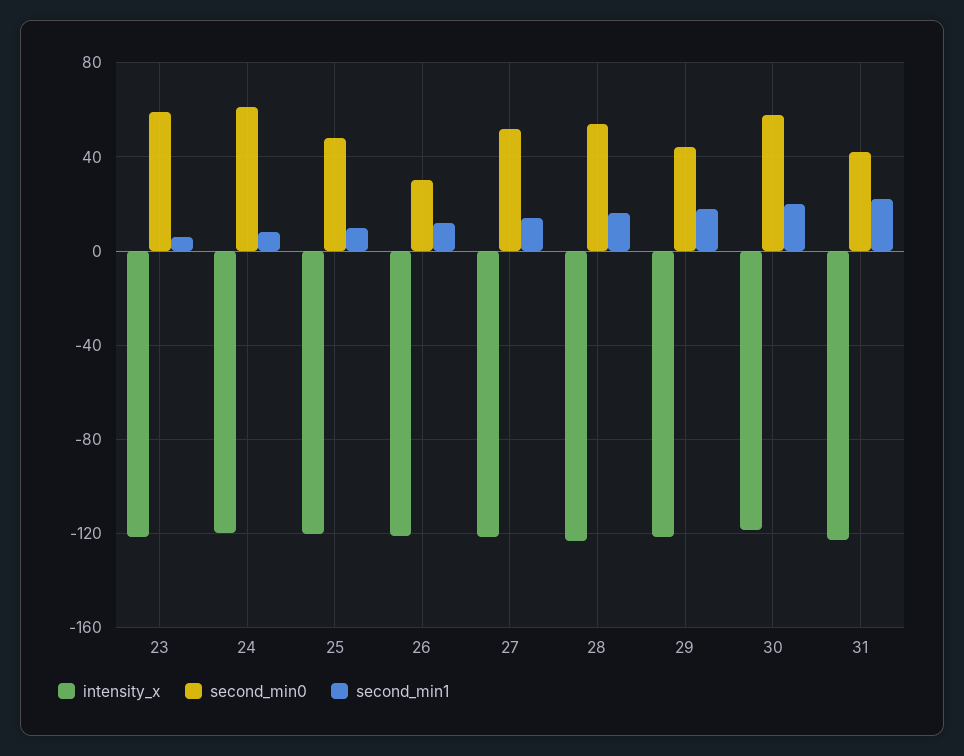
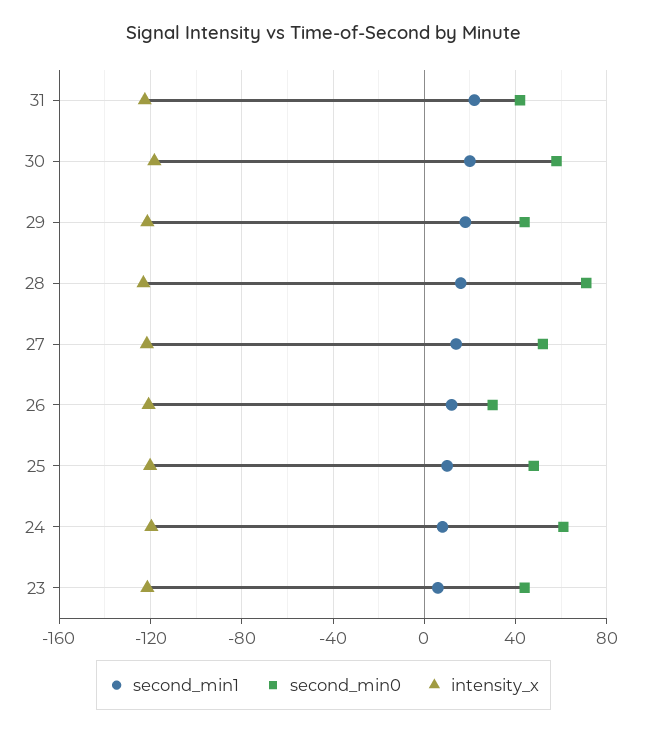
second_min0, 23: 60 -> 45
second_min0, 28: 55 -> 70

